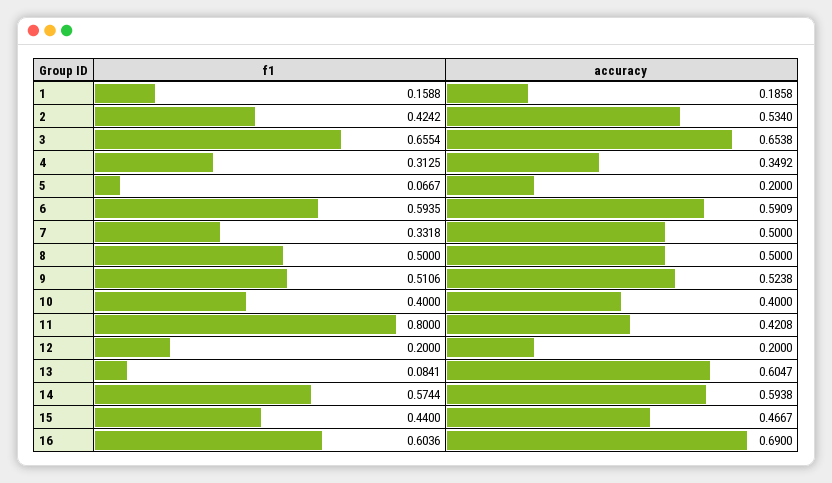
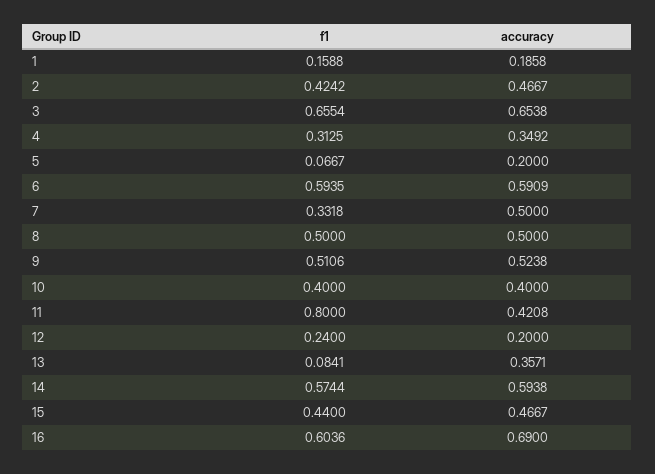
accuracy, 2: 0.534 -> 0.4667
f1, 12: 0.2 -> 0.24
accuracy, 13: 0.6047 -> 0.3571

